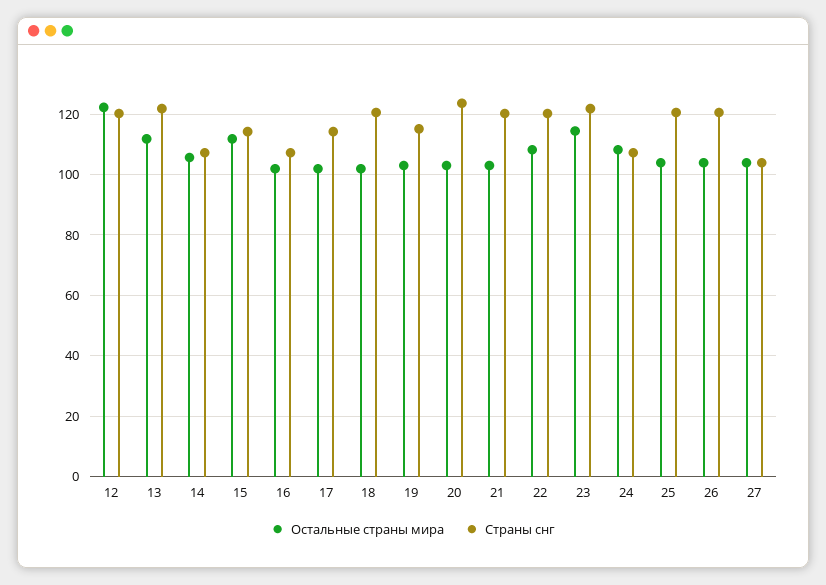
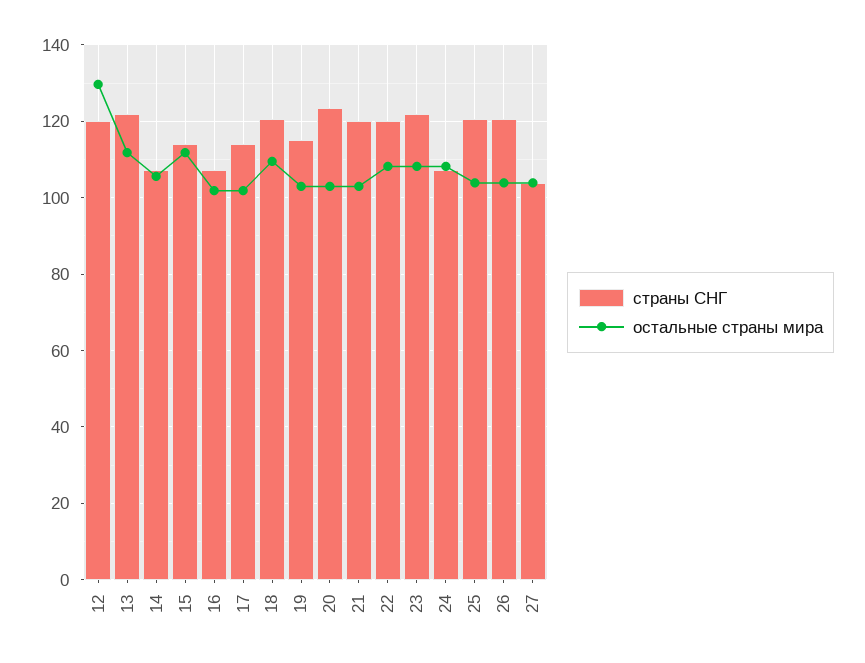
Остальные страны мира, 12: 122 -> 130
Остальные страны мира, 18: 102 -> 110
Остальные страны мира, 23: 114 -> 108

